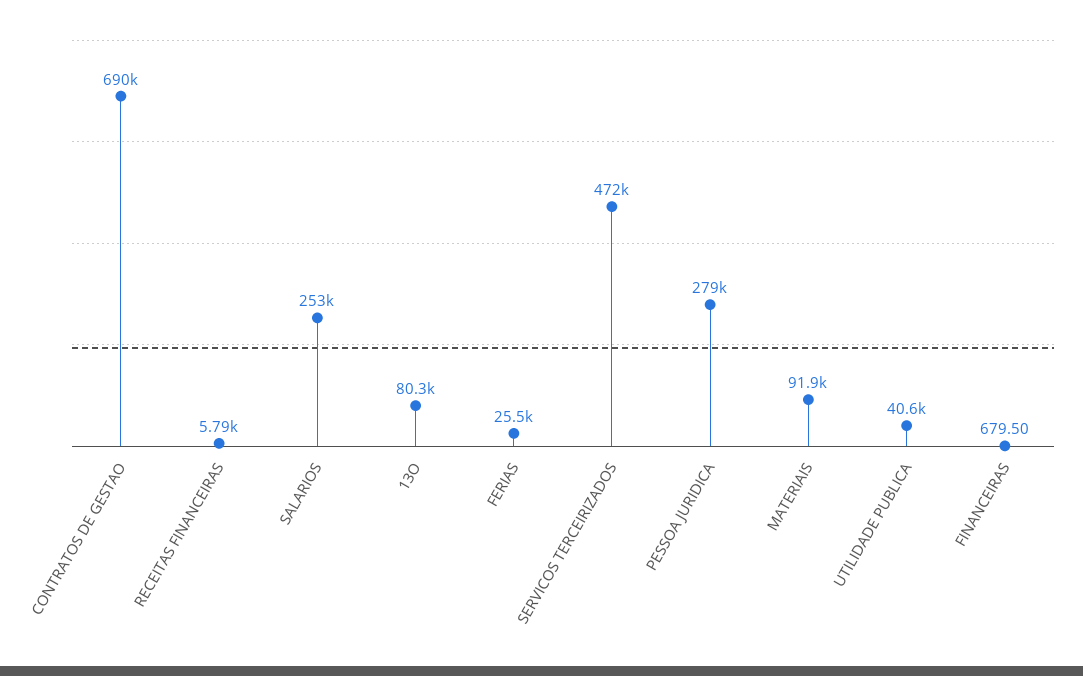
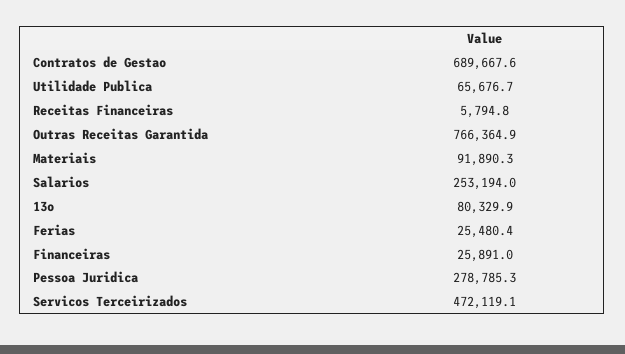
UTILIDADE PUBLICA: 40600 -> 65676.7
FINANCEIRAS: 679.5 -> 25891
Outras Receitas Garantida: none -> 766364.9

